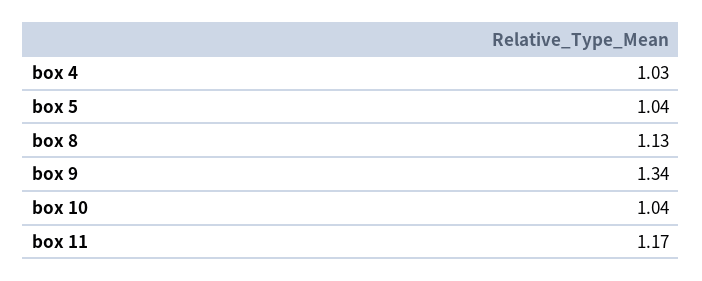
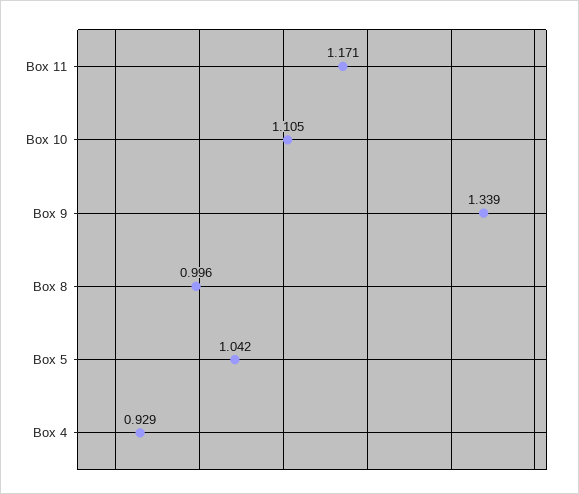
box 4: 1.03 -> 0.929
box 8: 1.13 -> 0.996
box 10: 1.04 -> 1.105

